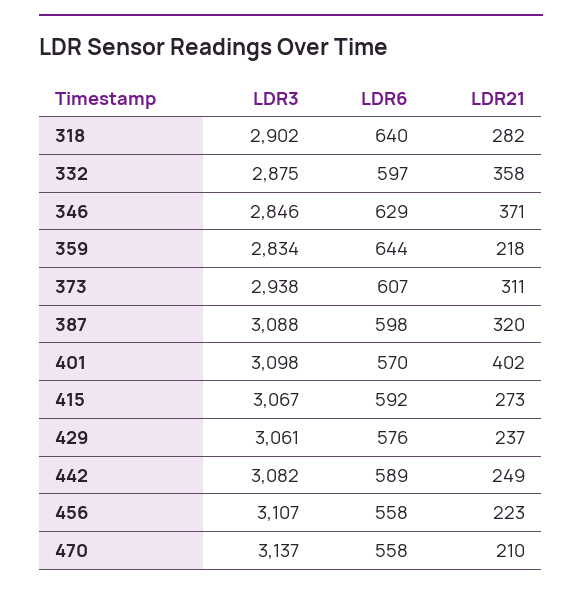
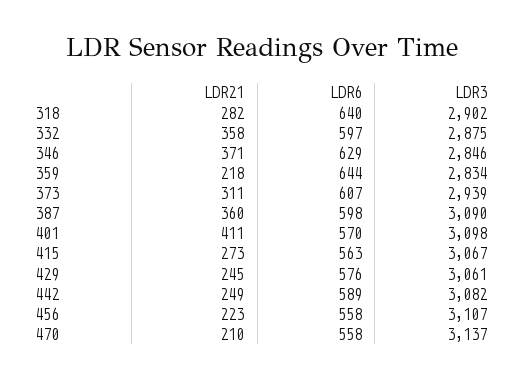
LDR3, 373: 2938 -> 2939
LDR3, 387: 3088 -> 3090
LDR21, 387: 320 -> 360
LDR21, 401: 402 -> 411
LDR6, 415: 592 -> 563
LDR21, 429: 237 -> 245

